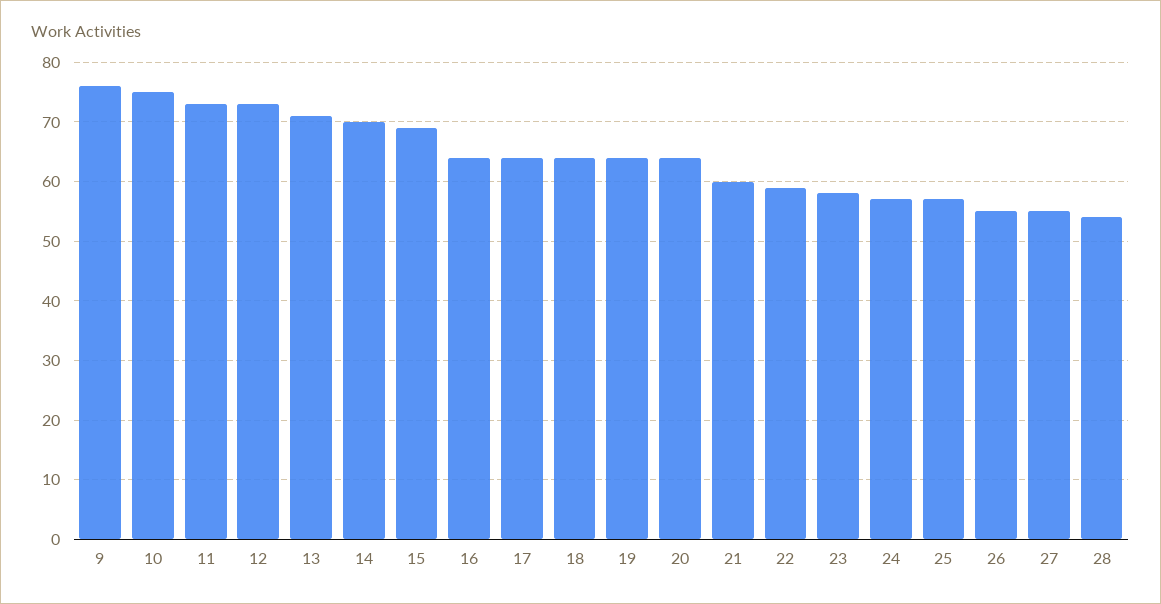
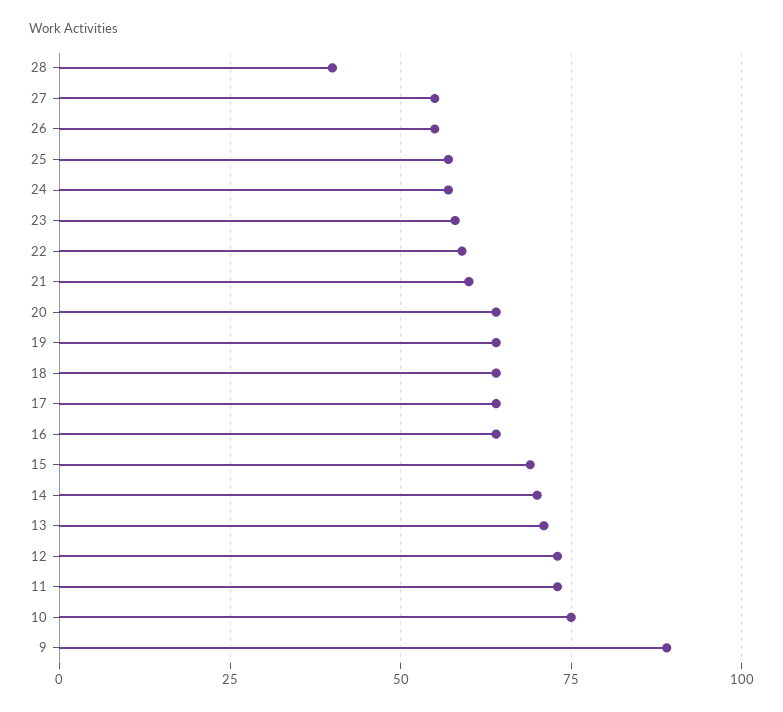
9: 75 -> 90
28: 55 -> 40

